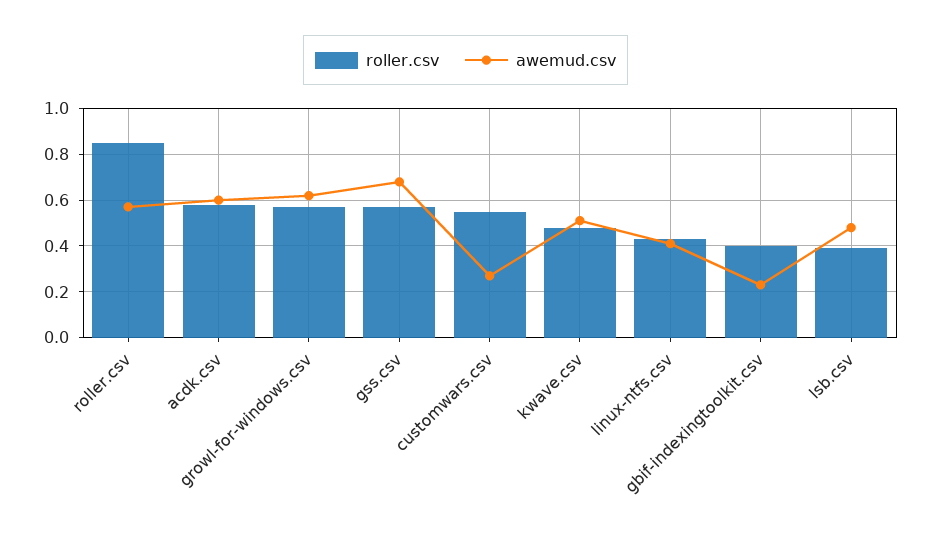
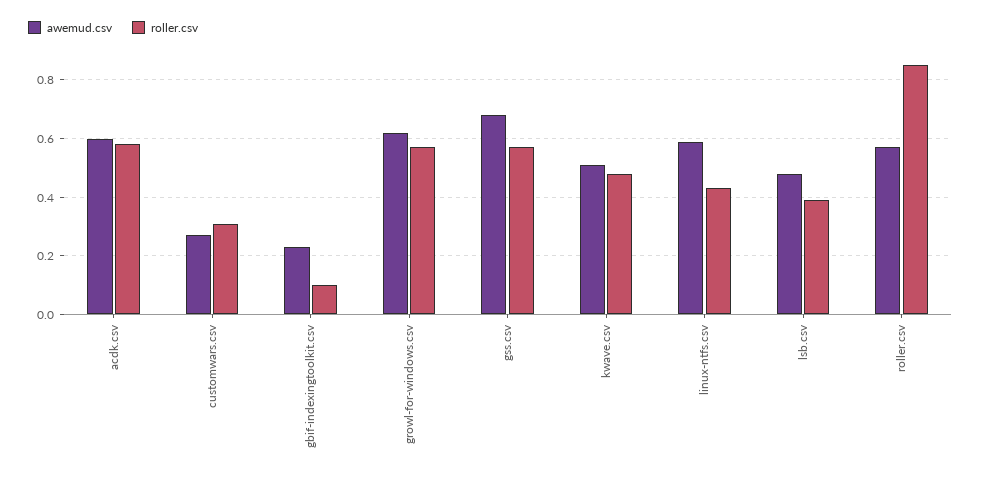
roller.csv, customwars.csv: 0.55 -> 0.3
awemud.csv, linux-ntfs.csv: 0.4 -> 0.6
roller.csv, gbif-indexingtoolkit.csv: 0.4 -> 0.1

